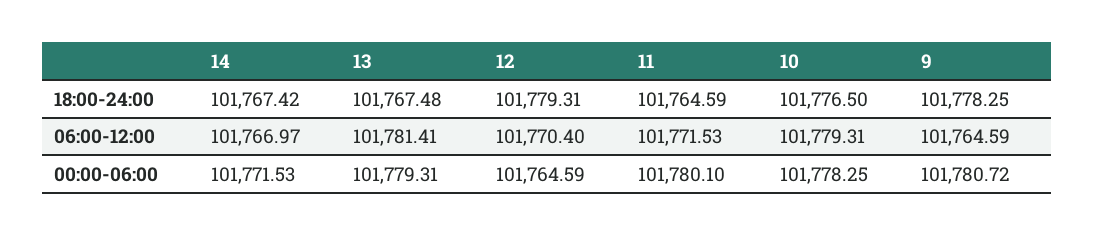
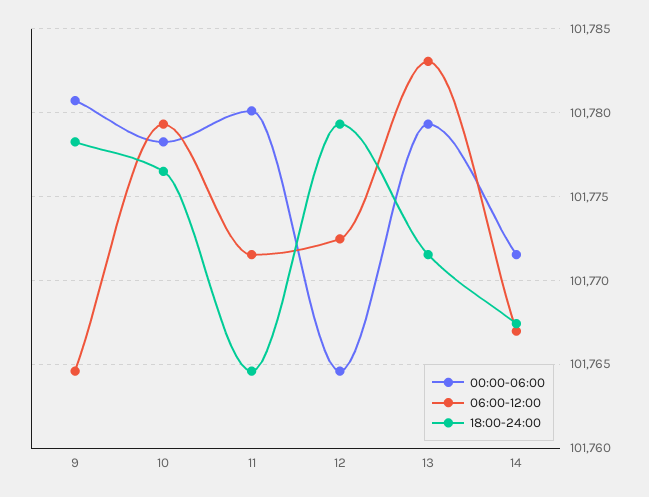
18:00-24:00, 13: 101767.48 -> 101771.5
06:00-12:00, 13: 101781.41 -> 101783
06:00-12:00, 12: 101770.4 -> 101772.5

